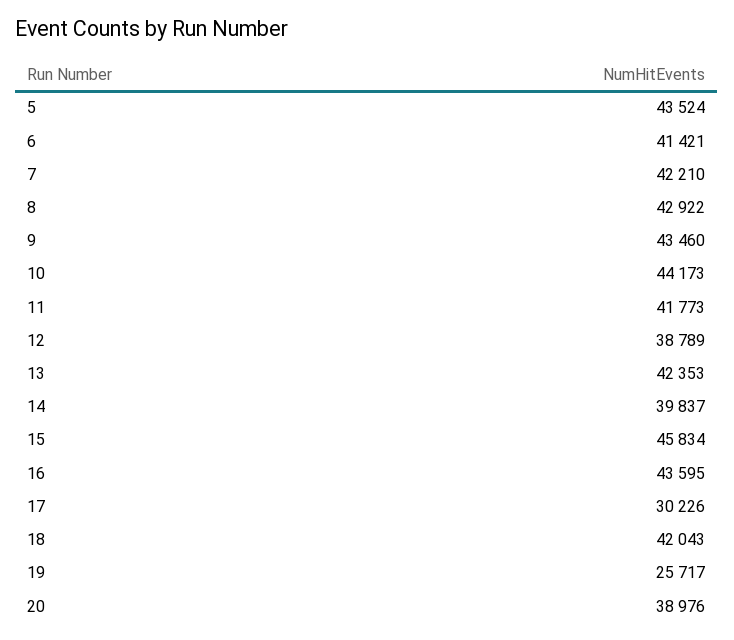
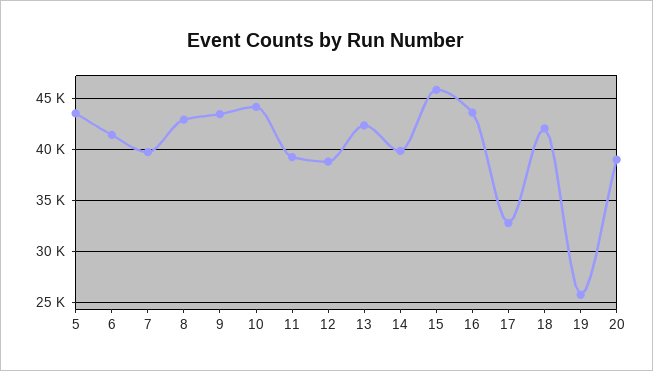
7: 42210 -> 40000
11: 41773 -> 39000
17: 30226 -> 33000

